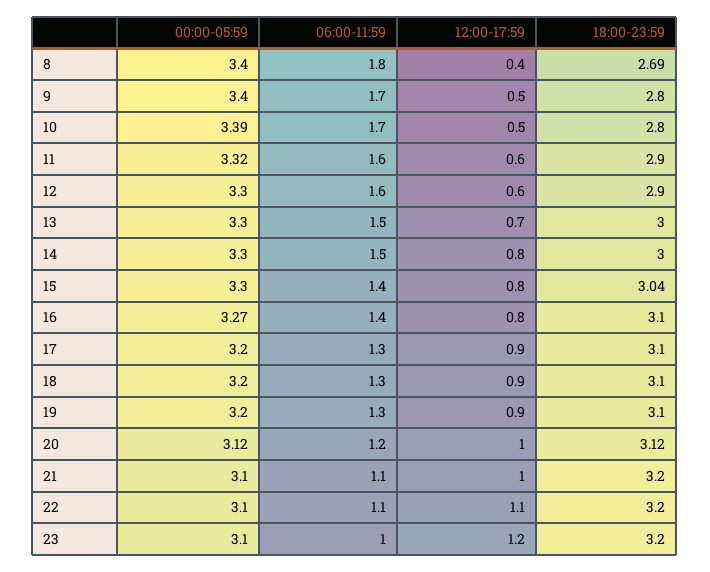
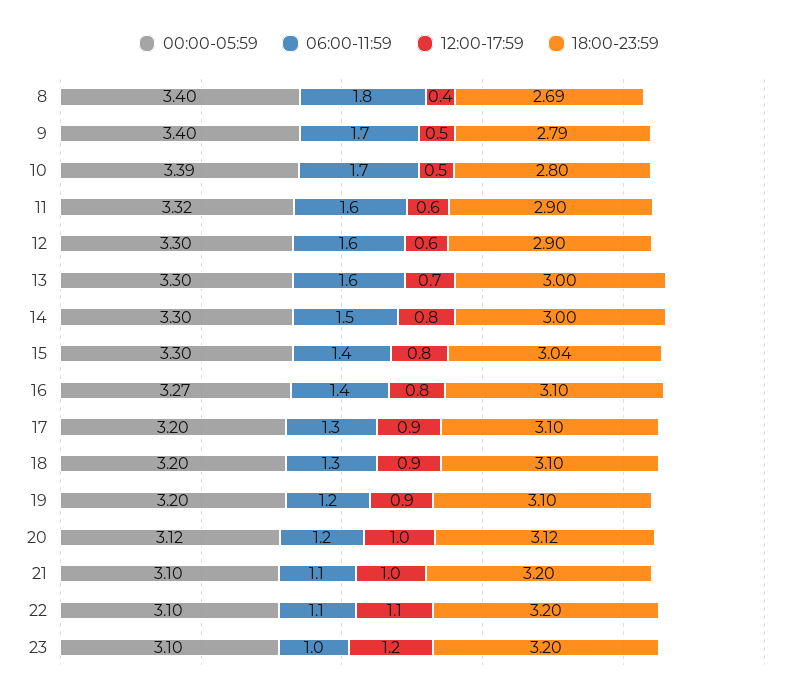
18:00-23:59, 9: 2.8 -> 2.79
06:00-11:59, 13: 1.5 -> 1.6
06:00-11:59, 19: 1.3 -> 1.2

